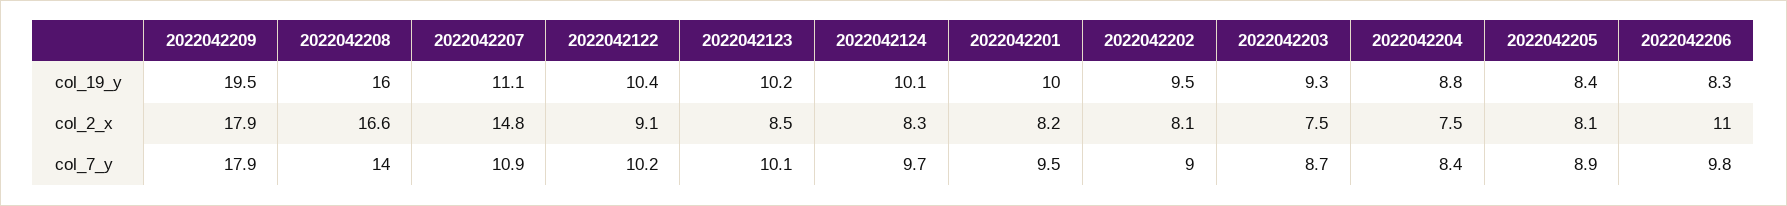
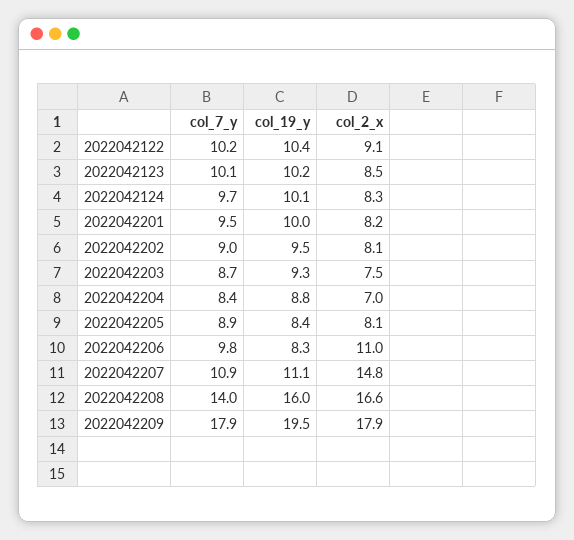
2022042204, col_2_x: 7.5 -> 7

